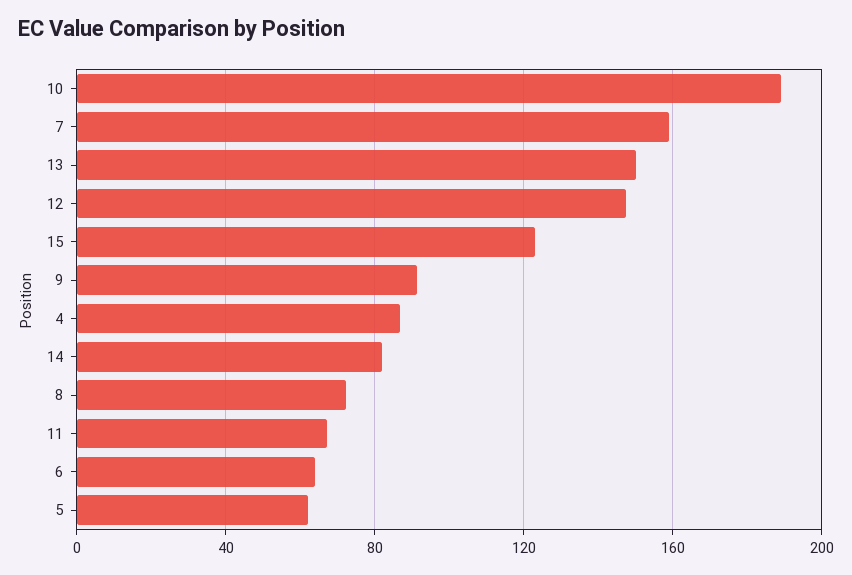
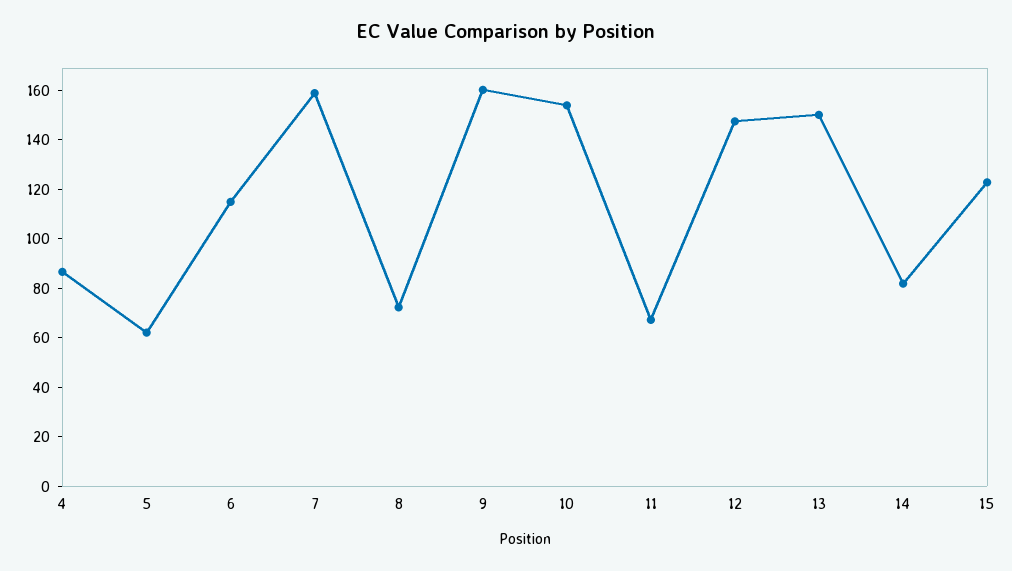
10: 190 -> 155
9: 90 -> 160
6: 65 -> 115

